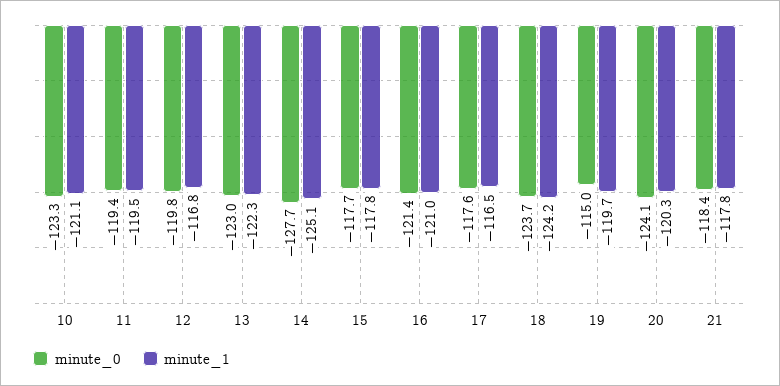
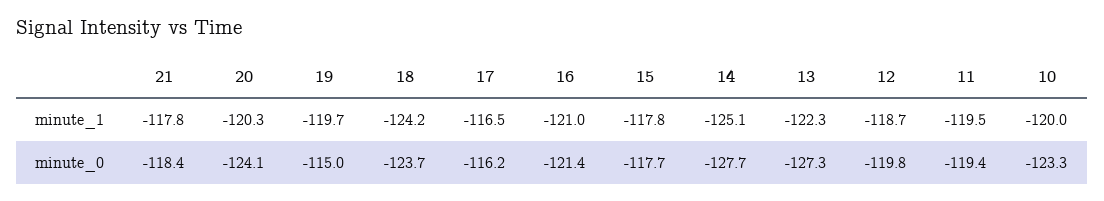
minute_1, 10: -121.1 -> -120
minute_1, 12: -116.8 -> -118.7
minute_0, 13: -123 -> -127.3
minute_0, 17: -117.6 -> -116.2

